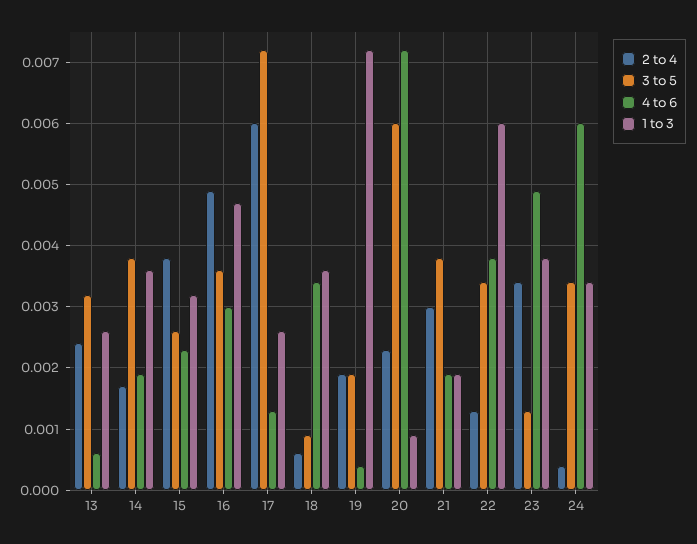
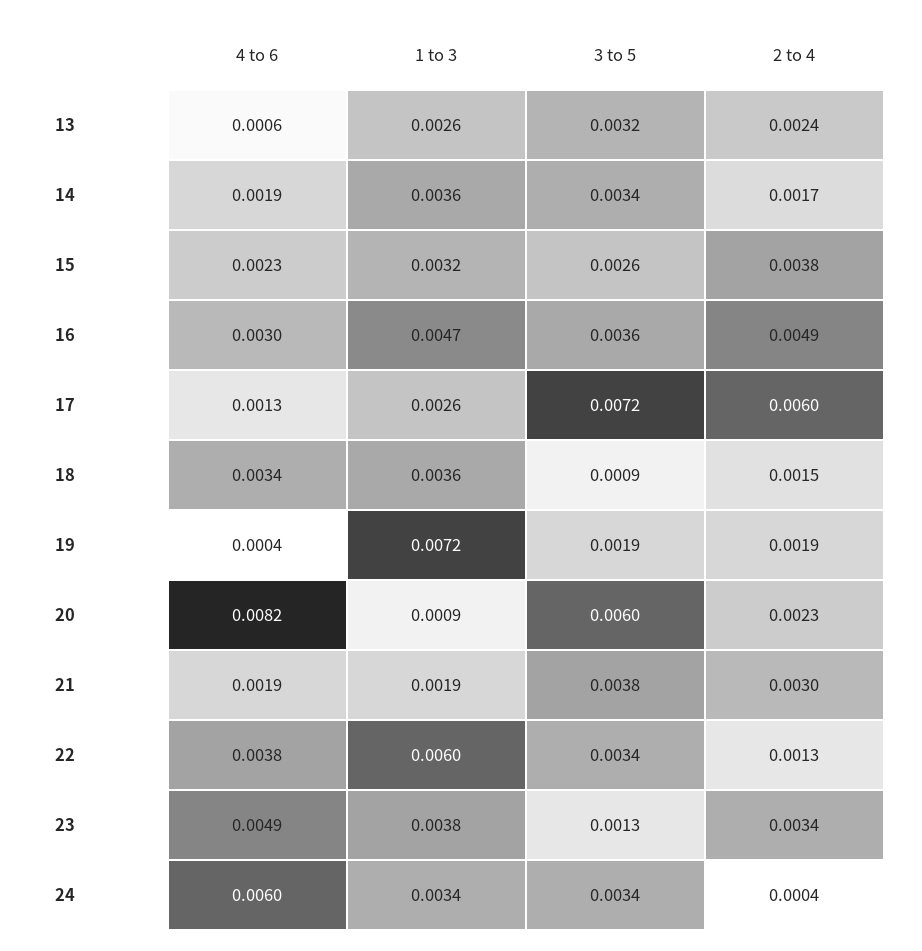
3 to 5, 14: 0.0038 -> 0.0034
2 to 4, 18: 0.0006 -> 0.0015
4 to 6, 20: 0.0072 -> 0.0082

